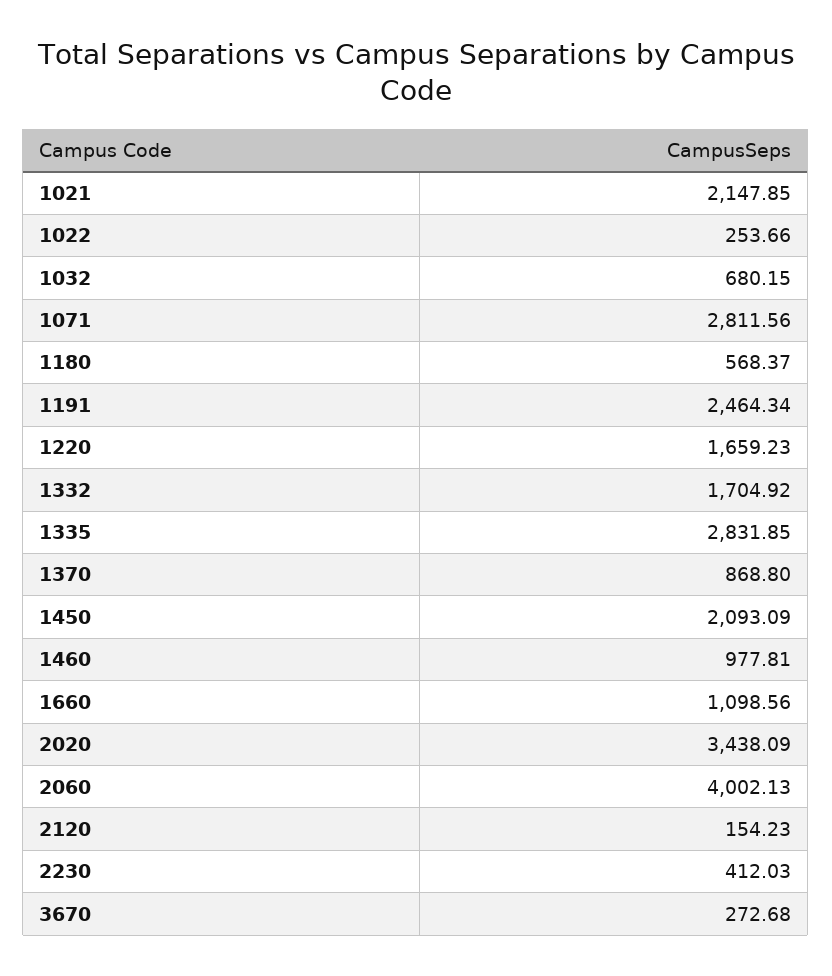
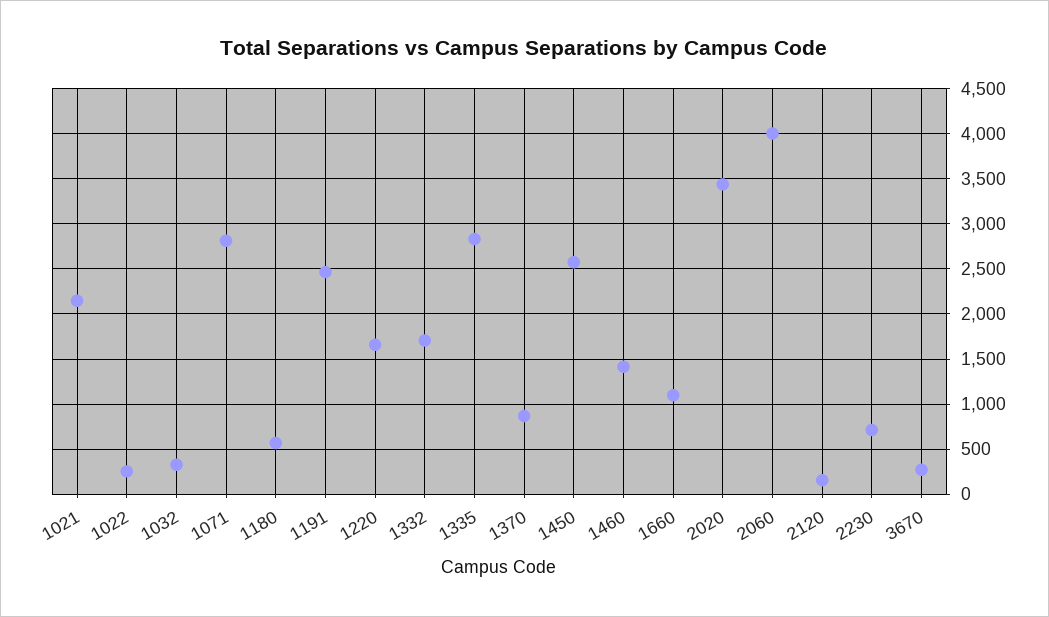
1032: 680.15 -> 300
1450: 2093.09 -> 2600
1460: 977.81 -> 1400
2230: 412.03 -> 700

